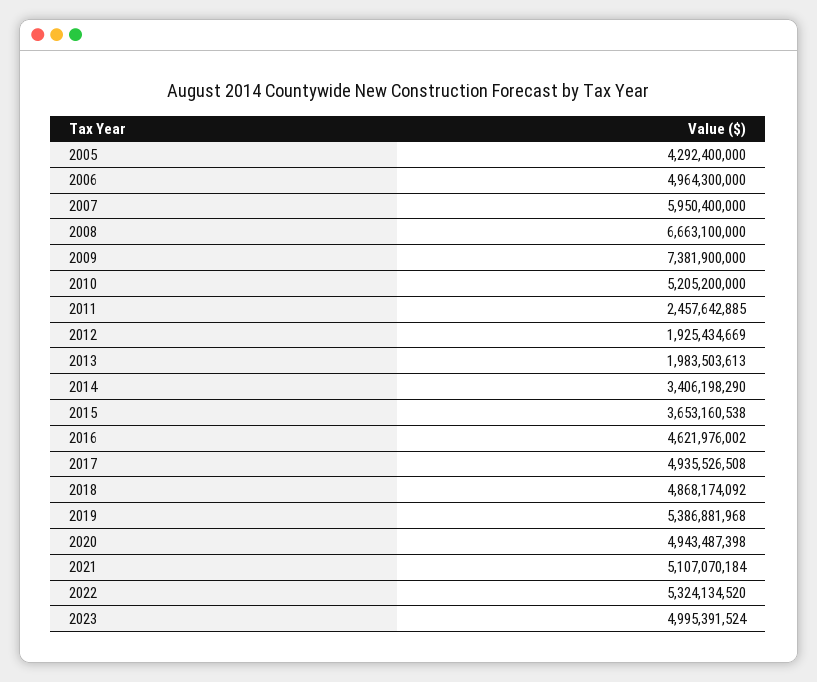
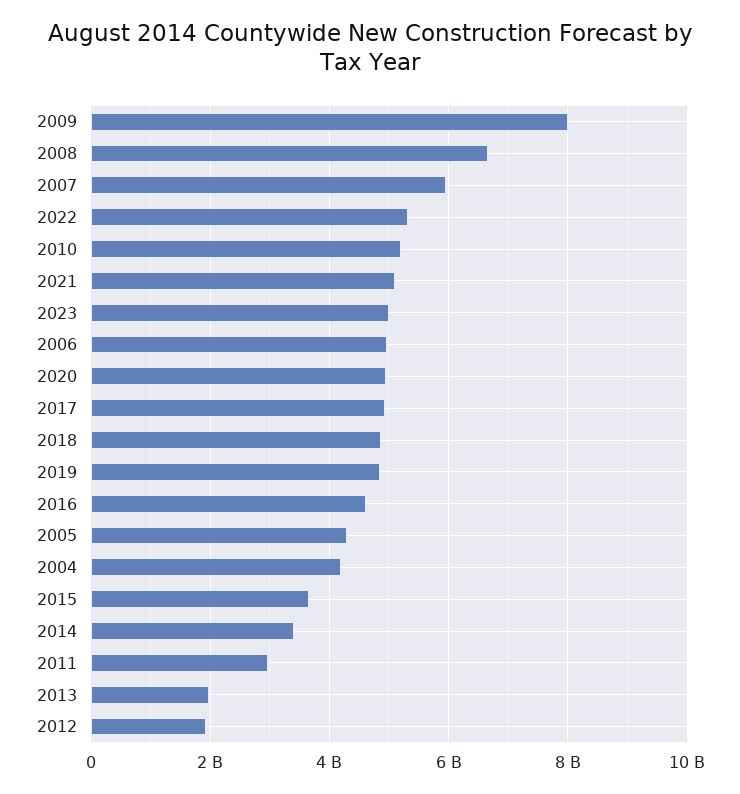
2009: 7381900000 -> 8000000000
2011: 2457642885 -> 3000000000
2019: 5386881968 -> 4800000000
2004: none -> 4200000000

